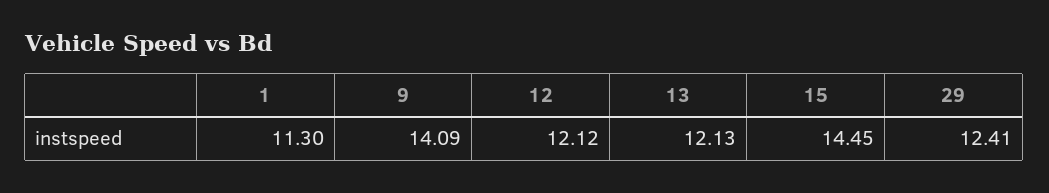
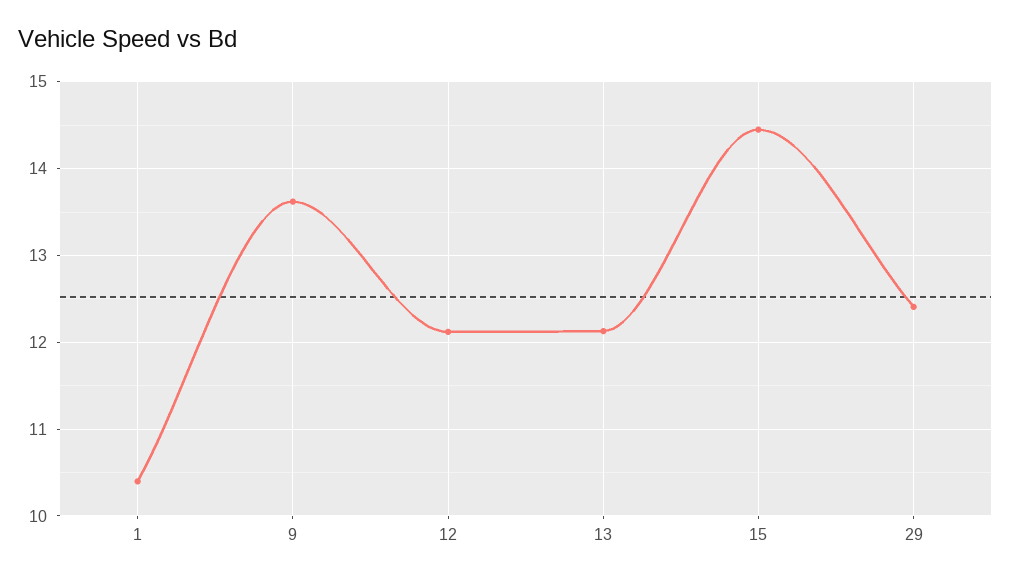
1: 11.3 -> 10.4
9: 14.09 -> 13.6

